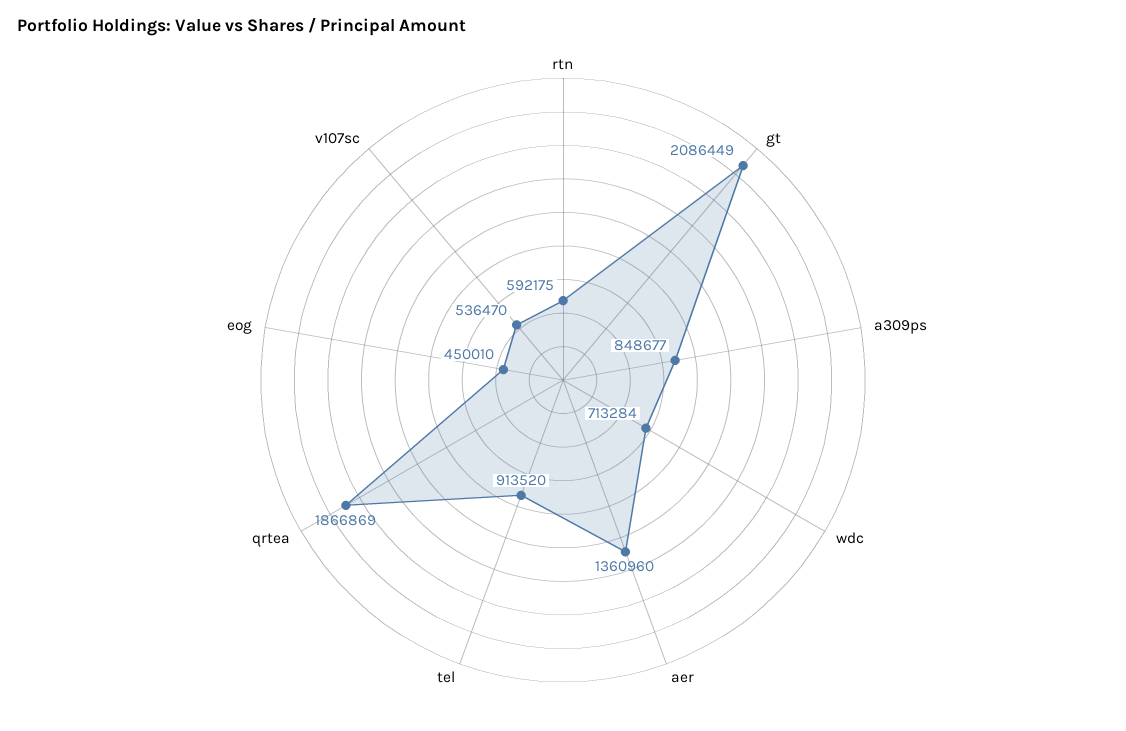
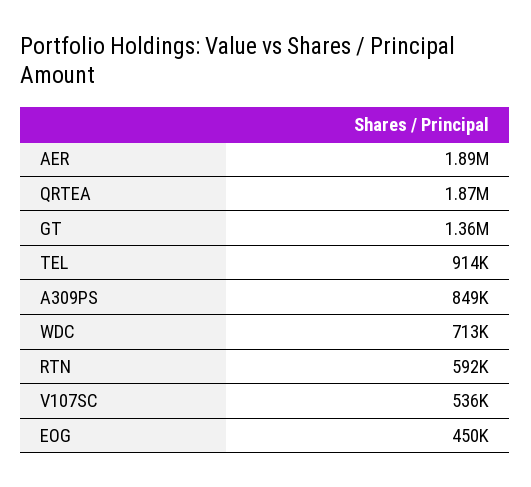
gt: 2086449 -> 1360000
aer: 1360960 -> 1890000

